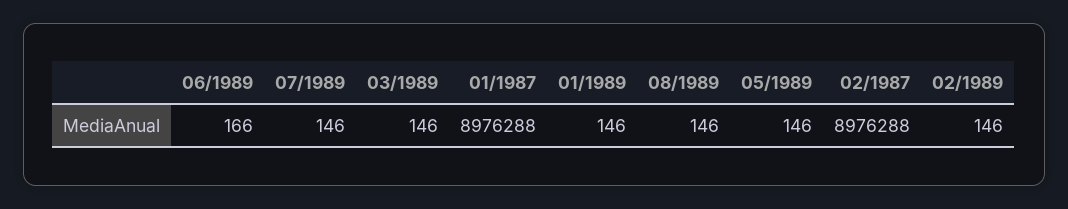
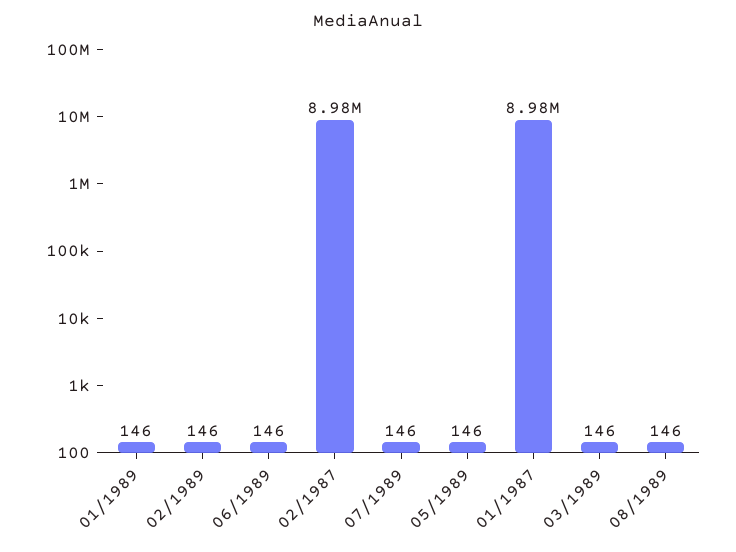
06/1989: 166 -> 146

